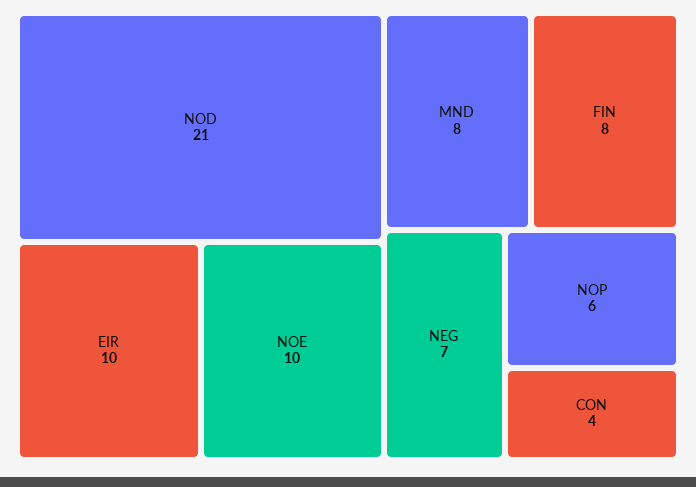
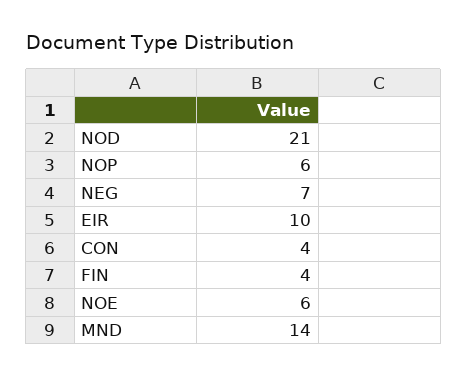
NOE: 10 -> 6
MND: 8 -> 14
FIN: 8 -> 4

